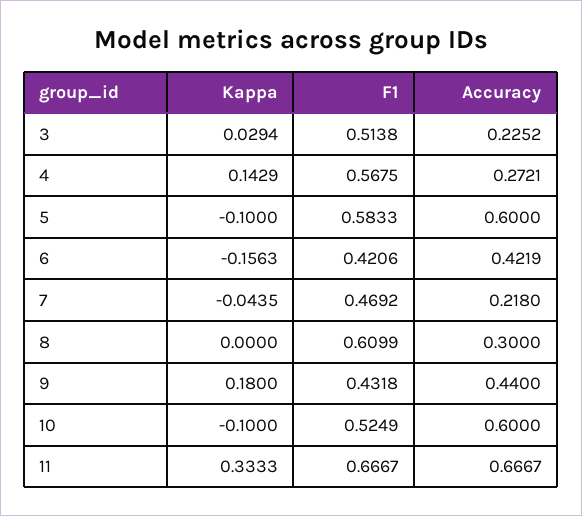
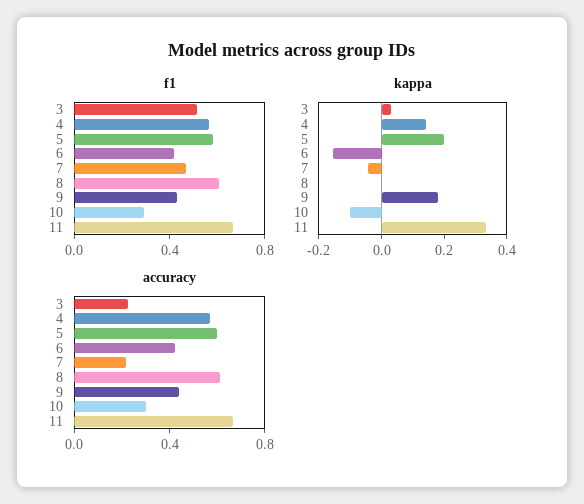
Accuracy, 4: 0.2721 -> 0.6
Kappa, 5: -0.1 -> 0.2
Accuracy, 8: 0.3 -> 0.6
F1, 10: 0.5249 -> 0.3
Accuracy, 10: 0.6 -> 0.3

